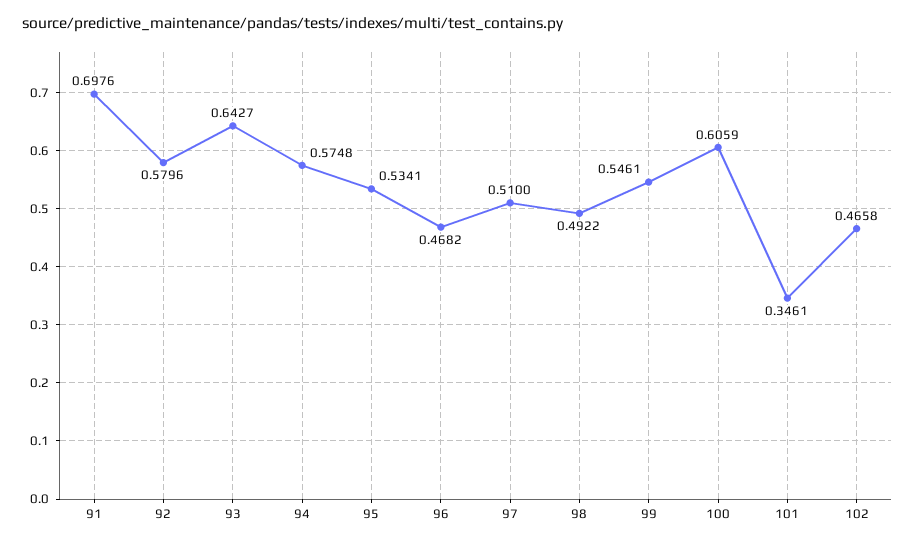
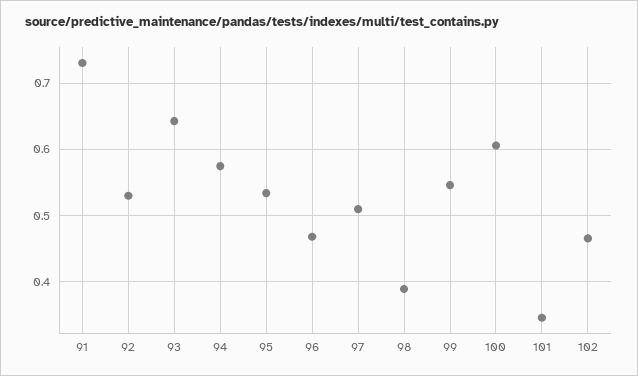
91: 0.6976 -> 0.73
92: 0.5796 -> 0.53
98: 0.4922 -> 0.39

